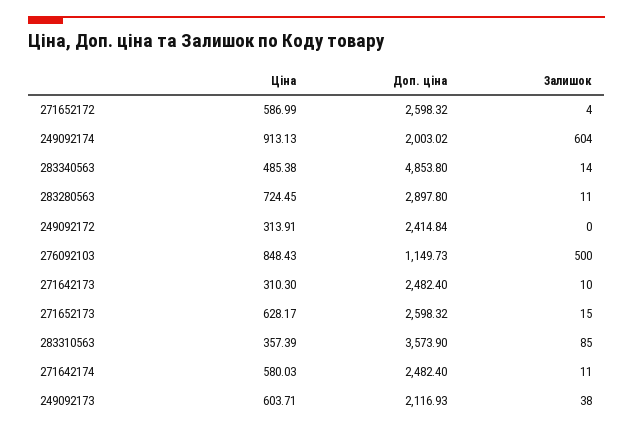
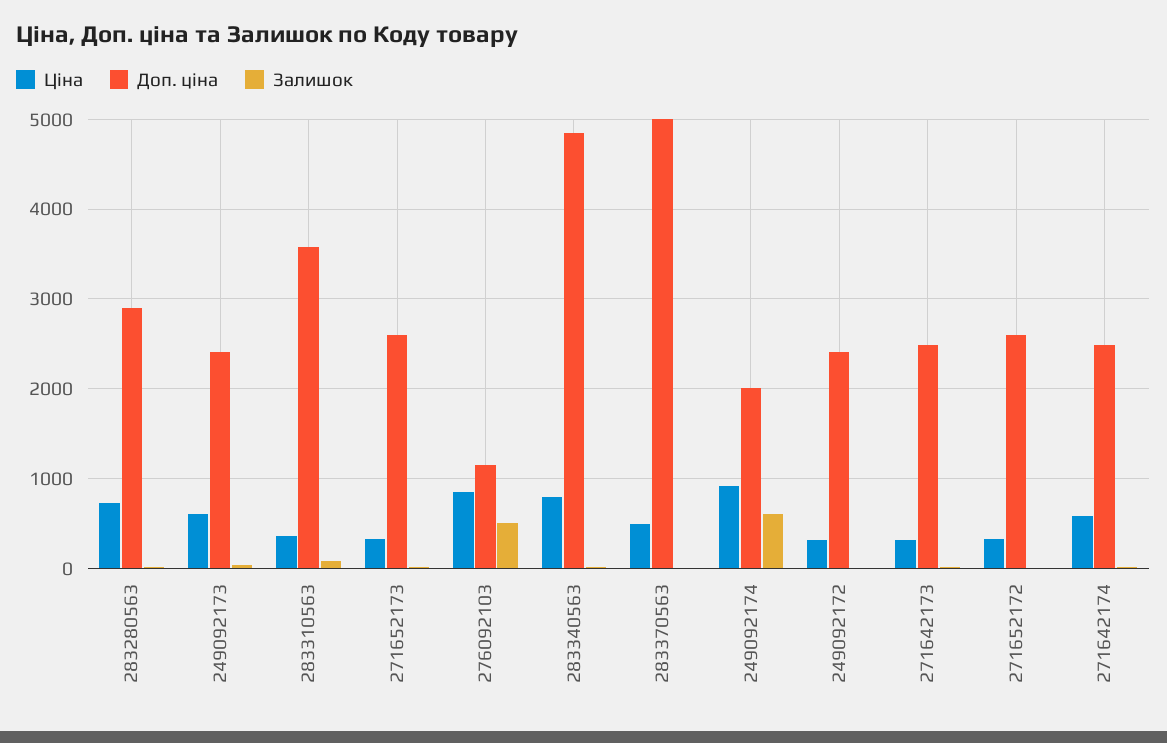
Ціна, 271652172: 586.99 -> 300
Ціна, 283340563: 485.38 -> 800
Ціна, 271652173: 628.17 -> 300
Доп. ціна, 249092173: 2116.93 -> 2400
Ціна, 283370563: none -> 500
Доп. ціна, 283370563: none -> 5000
Залишок, 283370563: none -> 0

